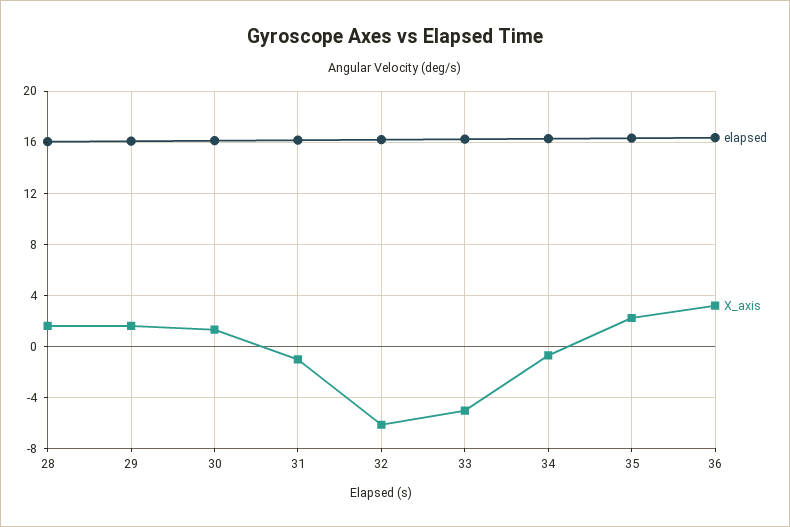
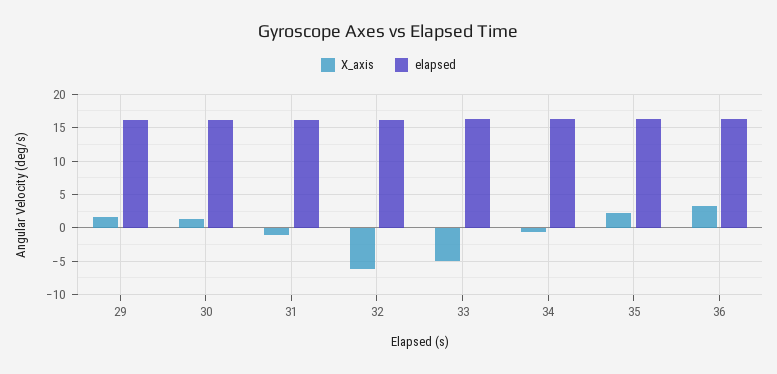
elapsed, 28: 16 -> none
X_axis, 28: 1.5 -> none

